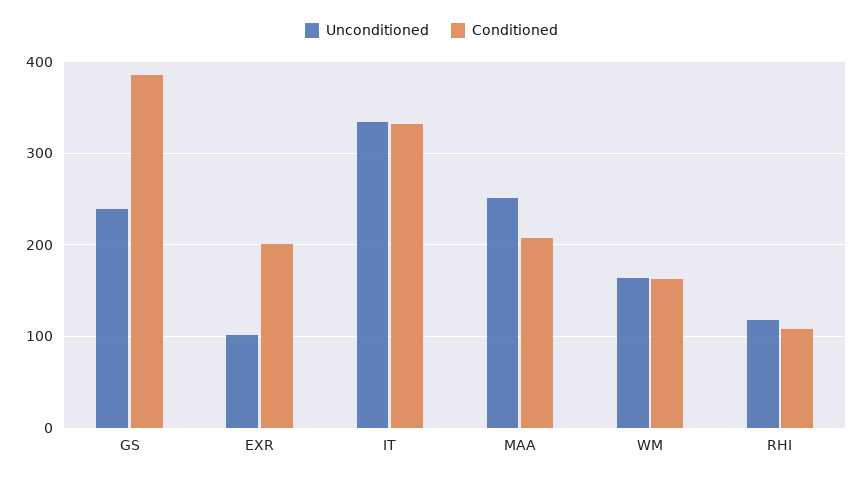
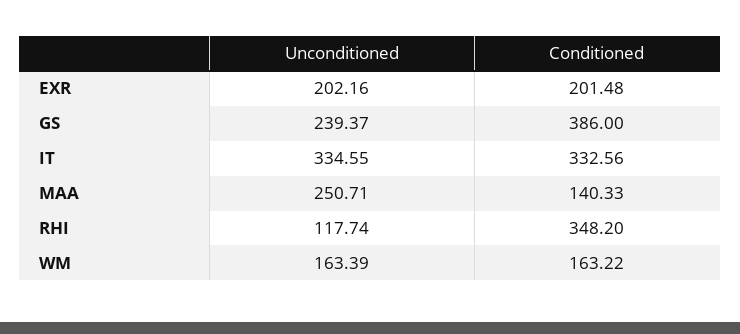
Unconditioned, EXR: 100 -> 202.16
Conditioned, MAA: 210 -> 140.33
Conditioned, RHI: 110 -> 348.2

